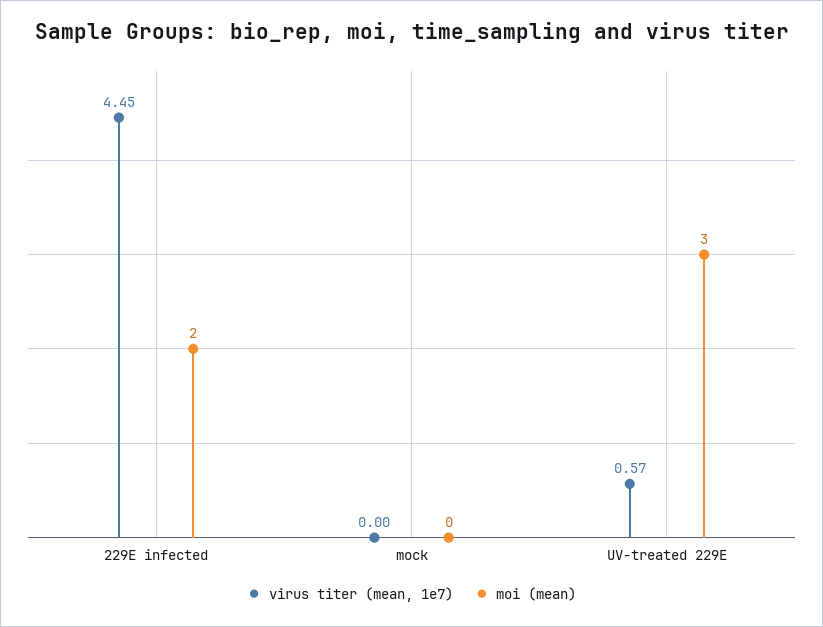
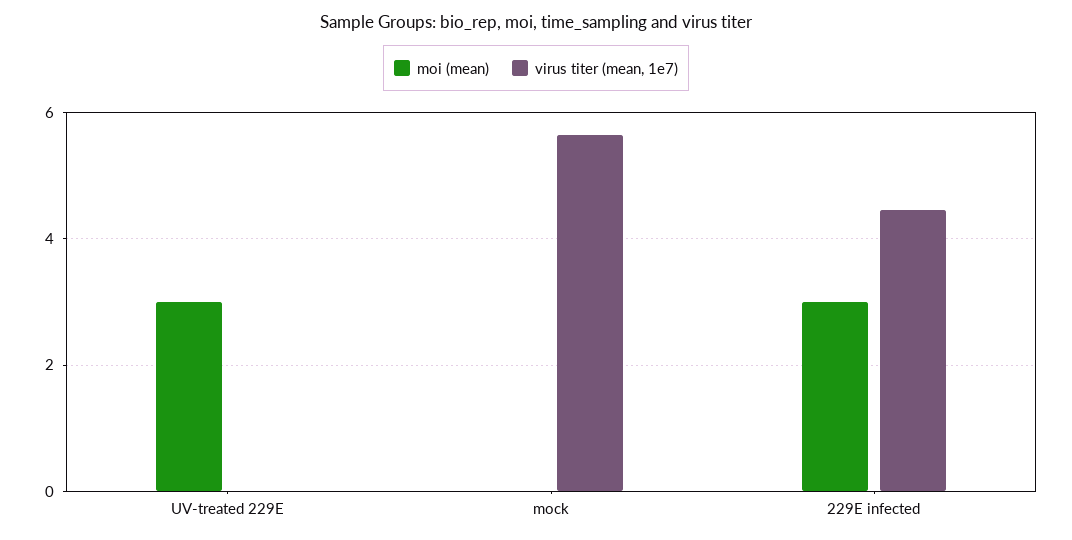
moi (mean), 229E infected: 2 -> 3
virus titer (mean, 1e7), mock: 0 -> 5.6
virus titer (mean, 1e7), UV-treated 229E: 0.57 -> 0

